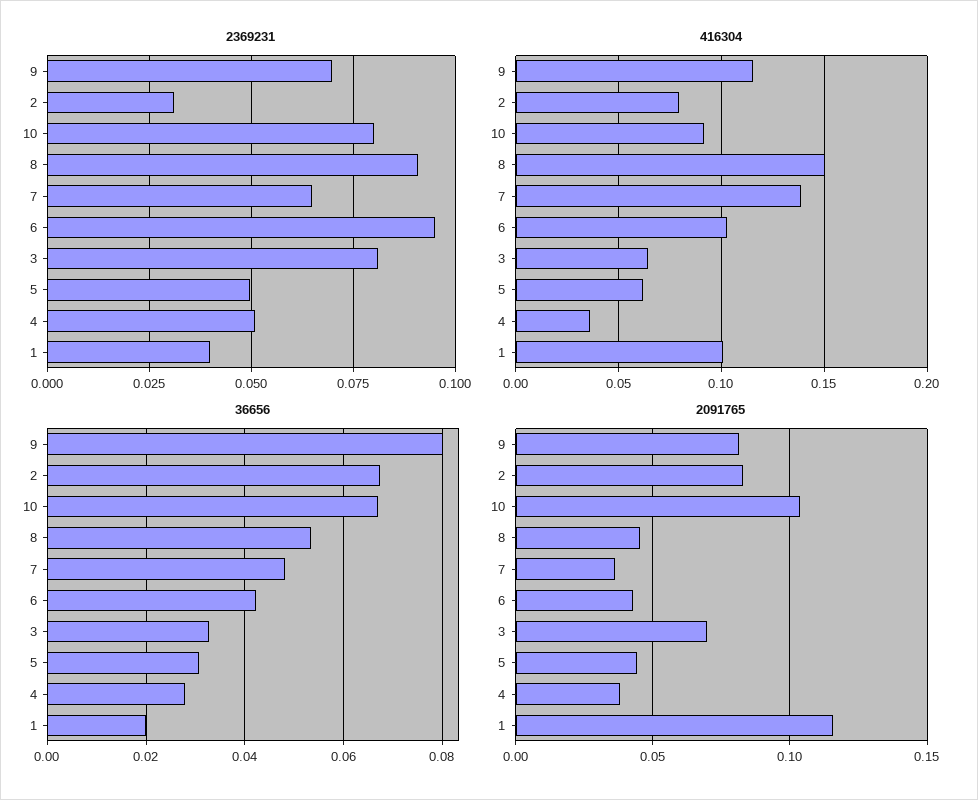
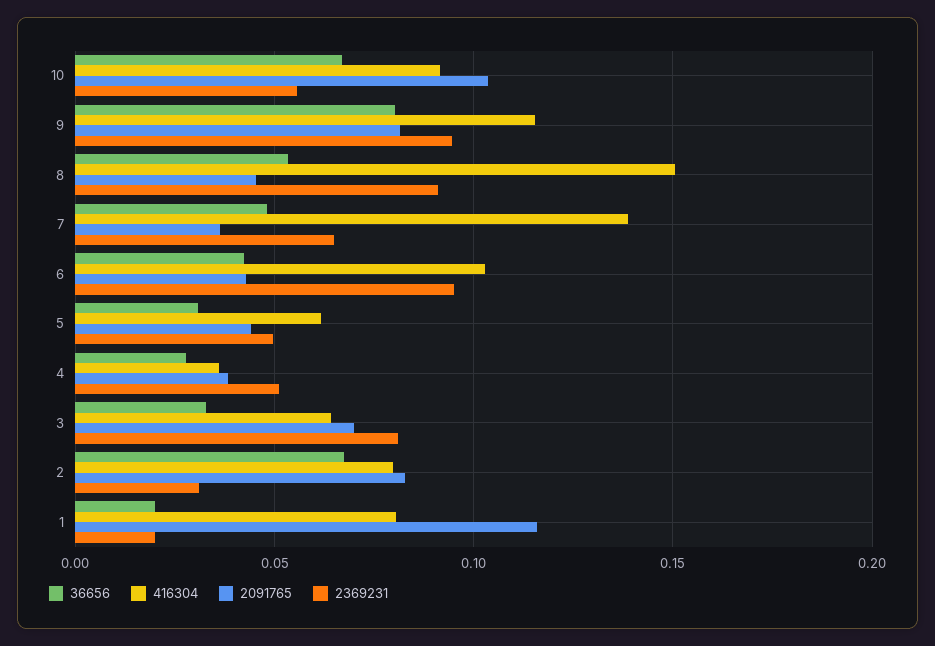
2369231, 9: 0.07 -> 0.095
2369231, 10: 0.08 -> 0.055
2369231, 1: 0.04 -> 0.02
416304, 1: 0.1 -> 0.08

